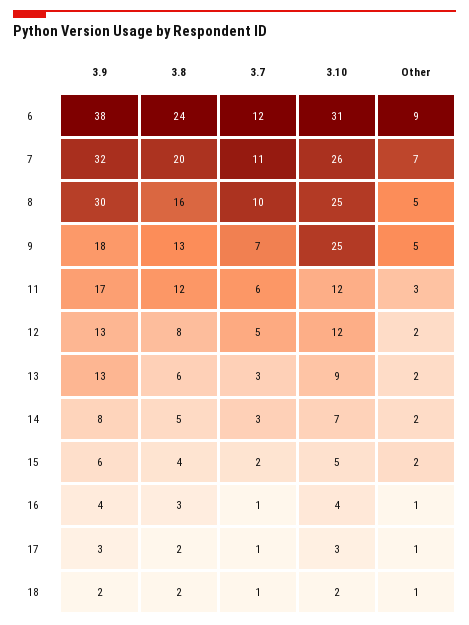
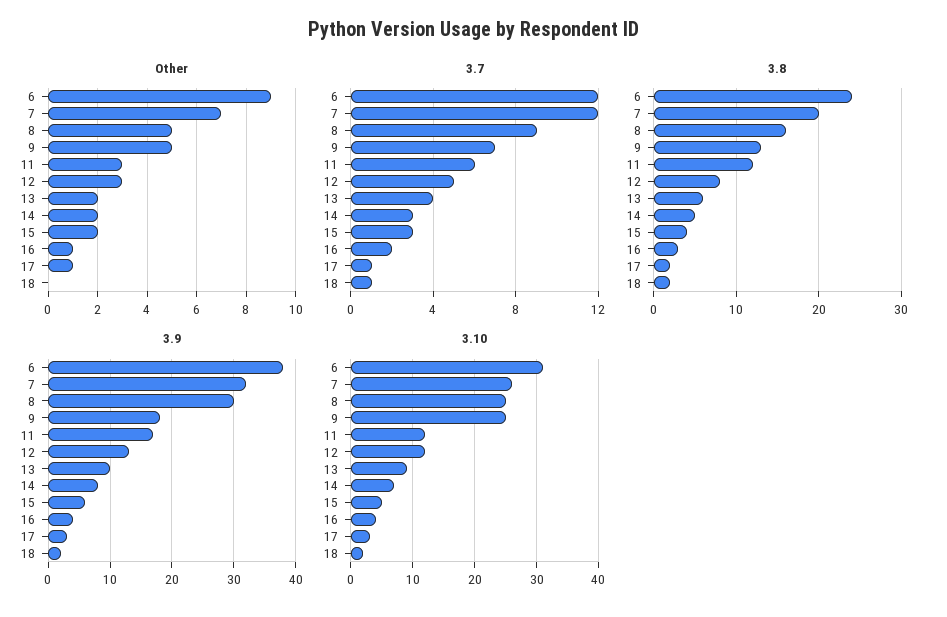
3.7, 7: 11 -> 12
3.7, 8: 10 -> 9
Other, 12: 2 -> 3
3.9, 13: 13 -> 10
3.7, 13: 3 -> 4
3.7, 15: 2 -> 3
3.7, 16: 1 -> 2
Other, 18: 1 -> 0

